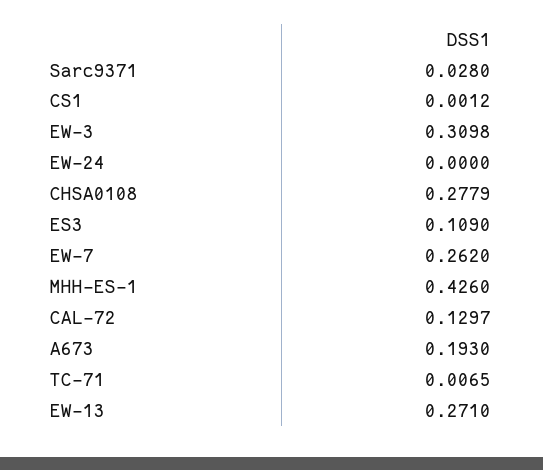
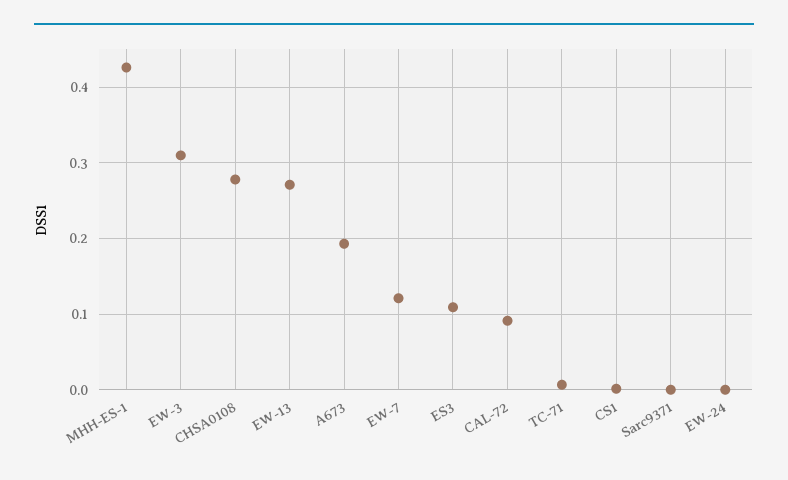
Sarc9371: 0.028 -> 0
EW-7: 0.262 -> 0.12
CAL-72: 0.1297 -> 0.09

